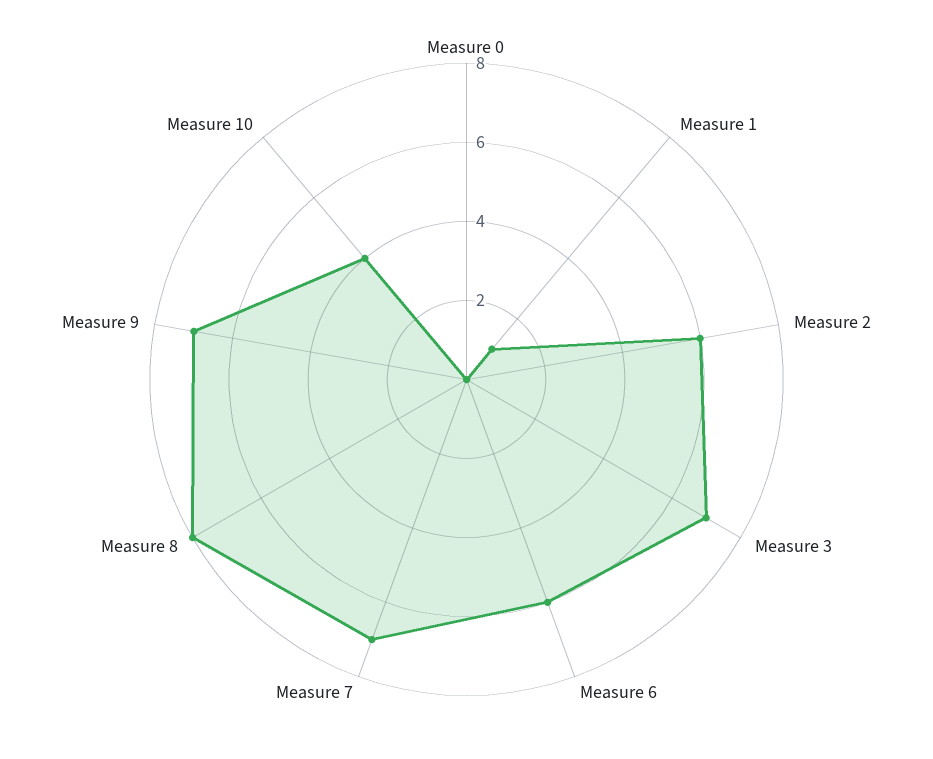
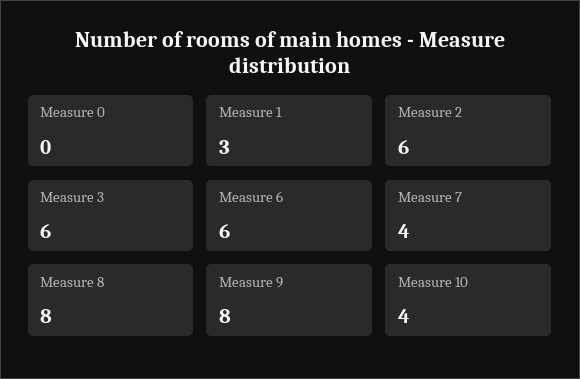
Measure 1: 1 -> 3
Measure 3: 7 -> 6
Measure 7: 7 -> 4
Measure 9: 7 -> 8

